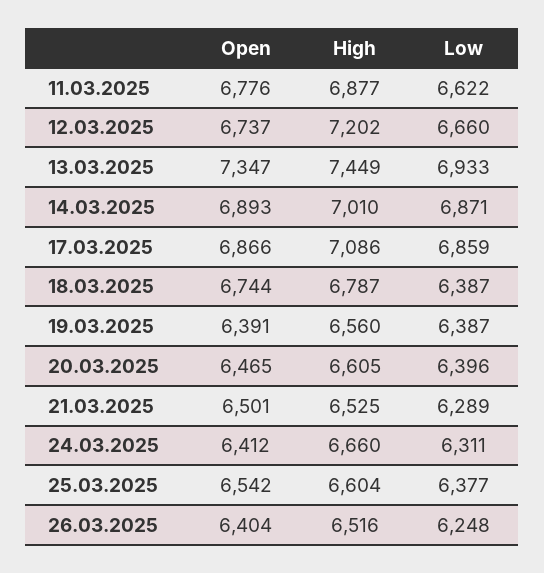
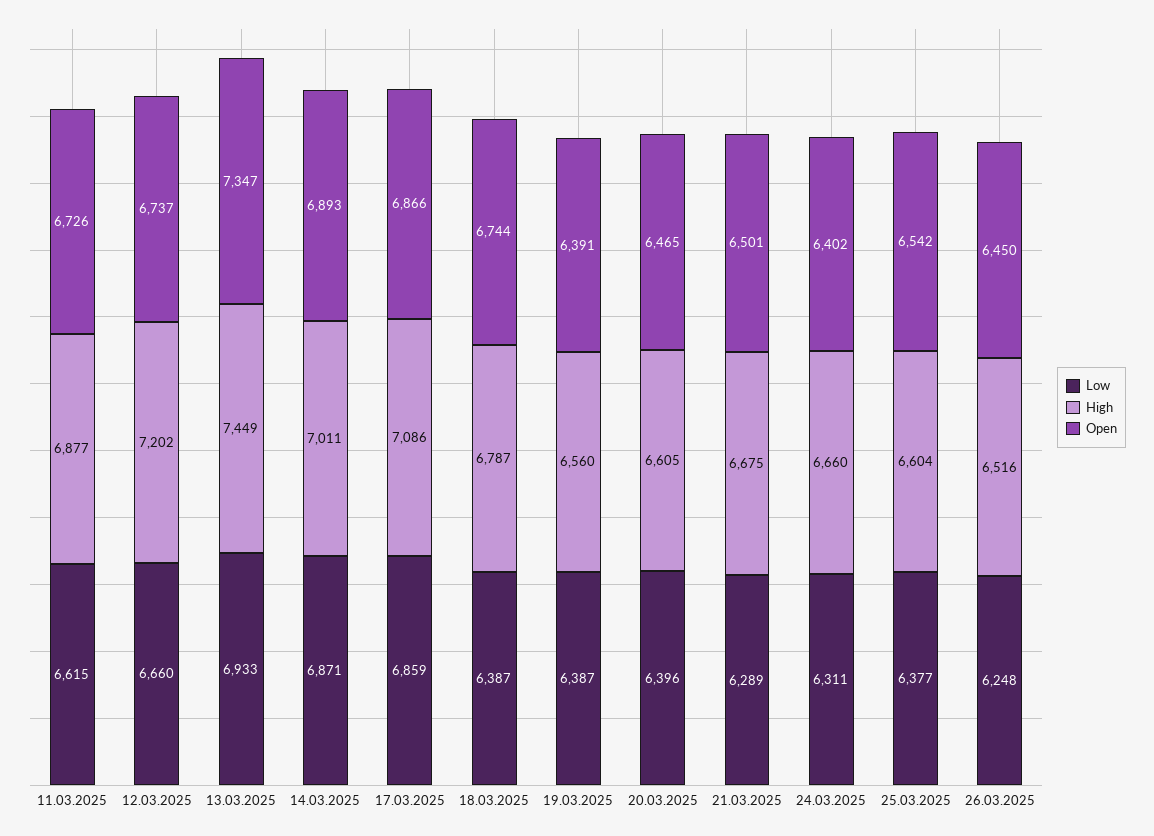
Open, 11.03.2025: 6776 -> 6726
Low, 11.03.2025: 6622 -> 6615
High, 14.03.2025: 7010 -> 7011
High, 21.03.2025: 6525 -> 6675
Open, 24.03.2025: 6412 -> 6402
Open, 26.03.2025: 6404 -> 6450

